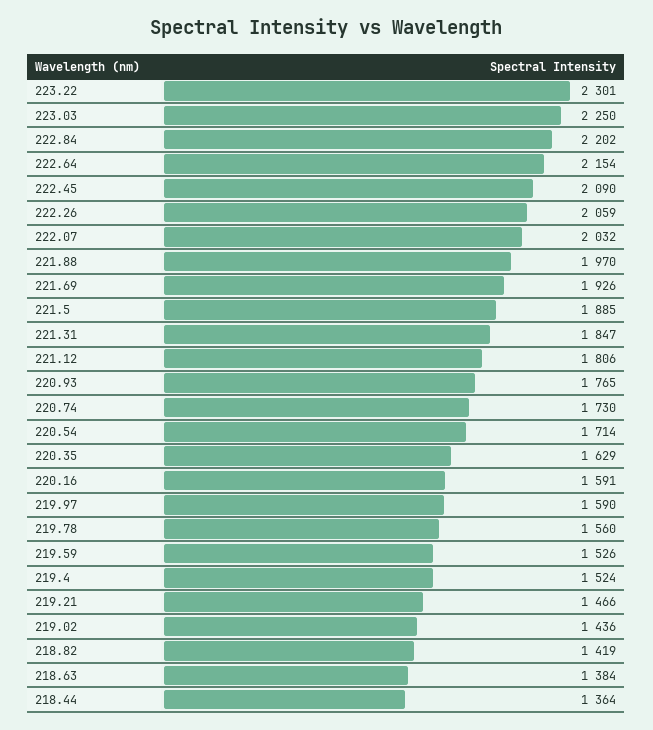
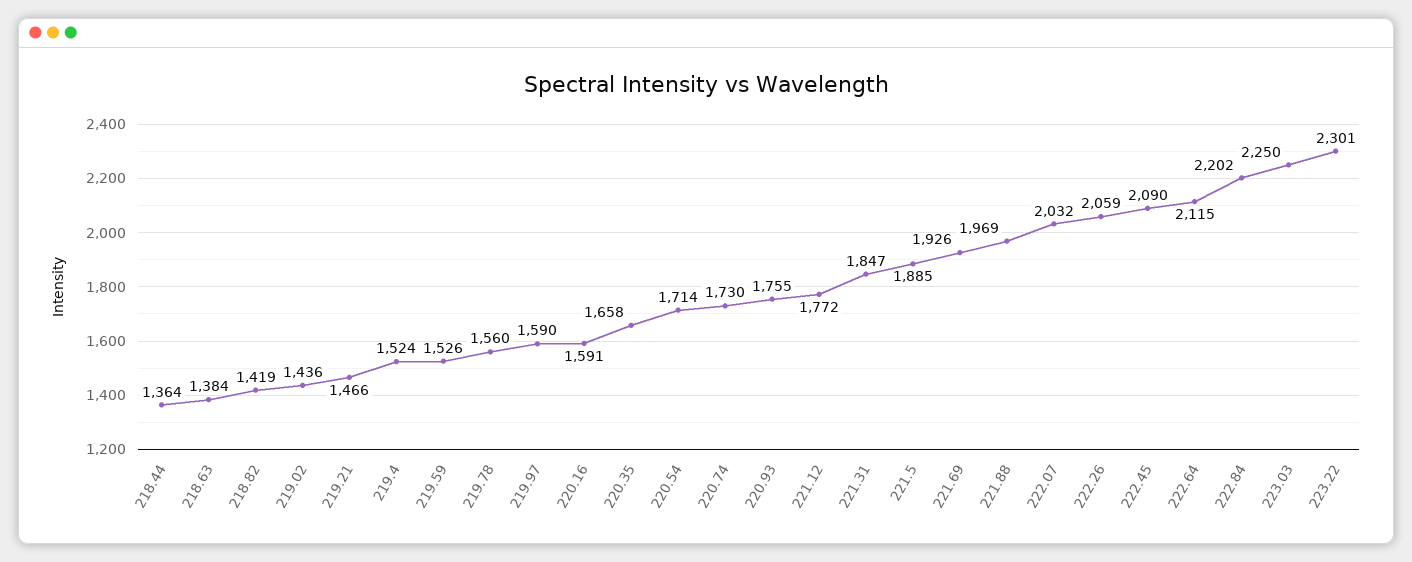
222.64: 2154 -> 2115
221.88: 1970 -> 1969
221.12: 1806 -> 1772
220.93: 1765 -> 1755
220.35: 1629 -> 1658

